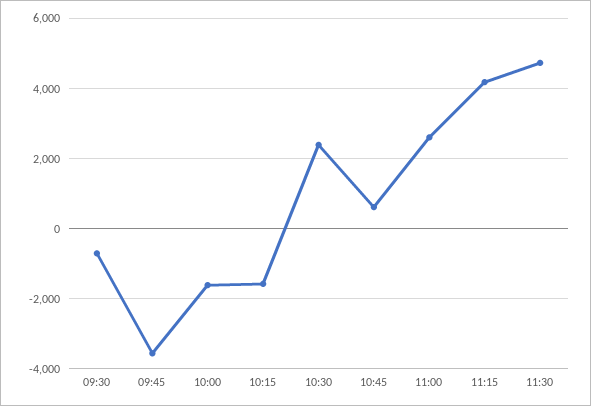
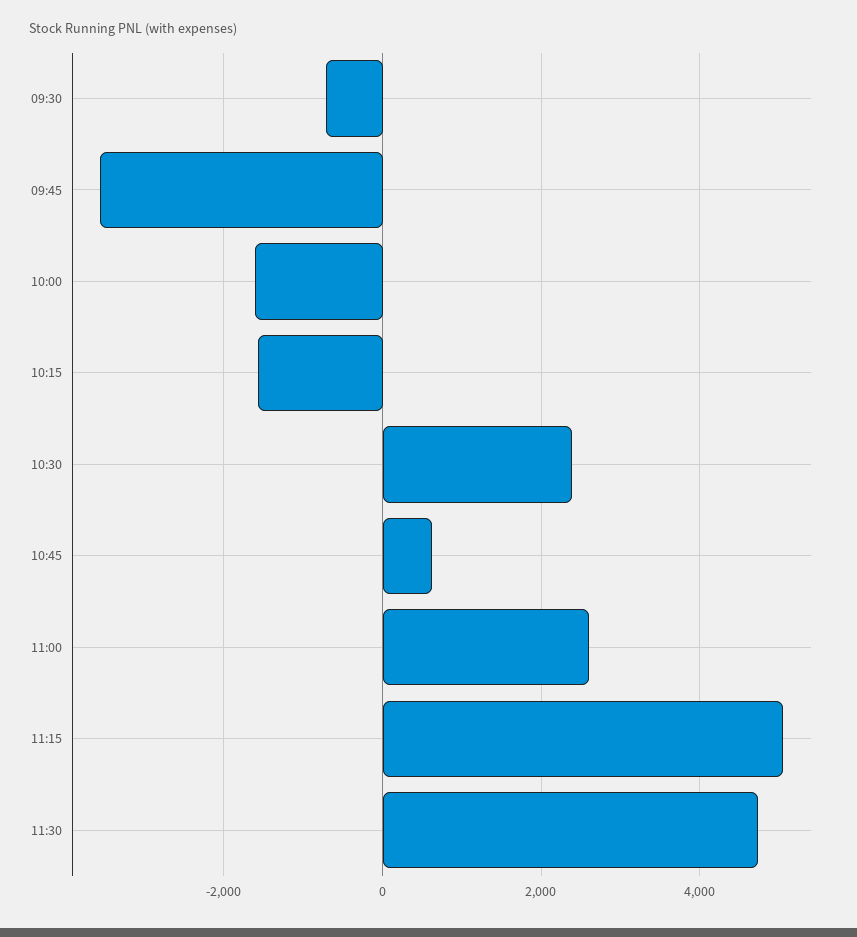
11:15: 4200 -> 5000

